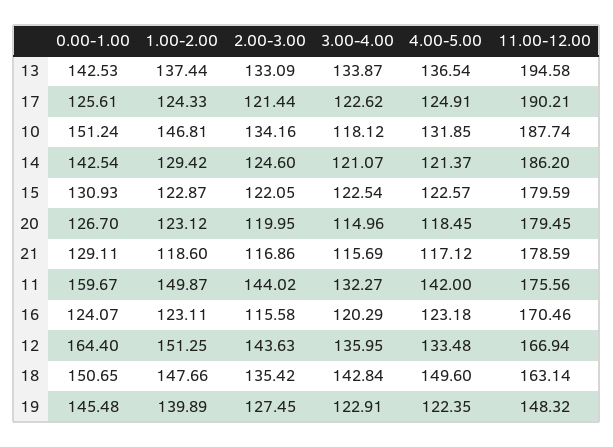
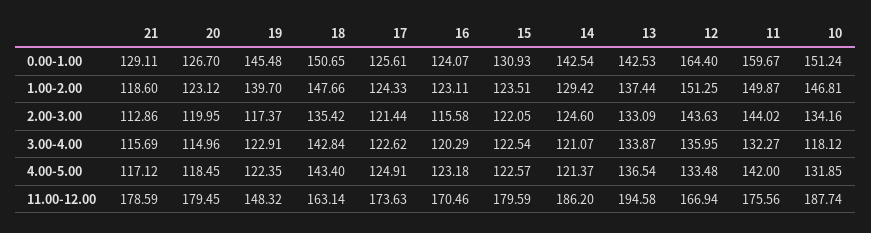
11.00-12.00, 17: 190.21 -> 173.63
1.00-2.00, 15: 122.87 -> 123.51
2.00-3.00, 21: 116.86 -> 112.86
4.00-5.00, 18: 149.6 -> 143.4
1.00-2.00, 19: 139.89 -> 139.7
2.00-3.00, 19: 127.45 -> 117.37

